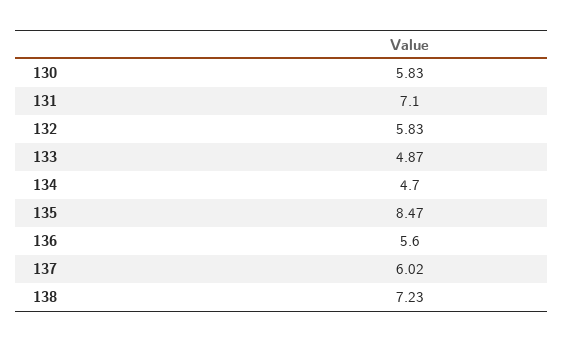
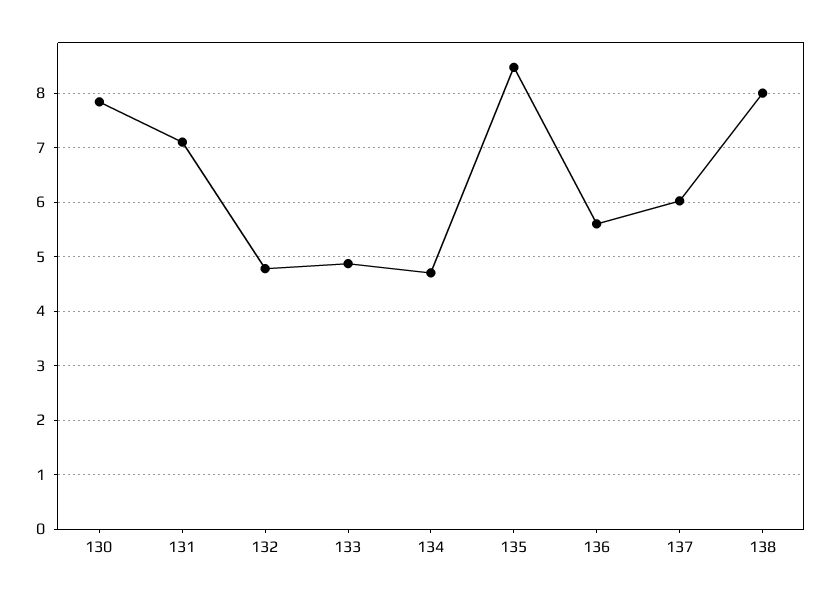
130: 5.83 -> 7.8
132: 5.83 -> 4.8
138: 7.23 -> 8

